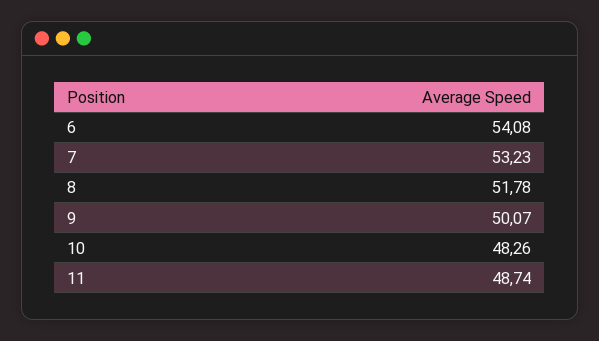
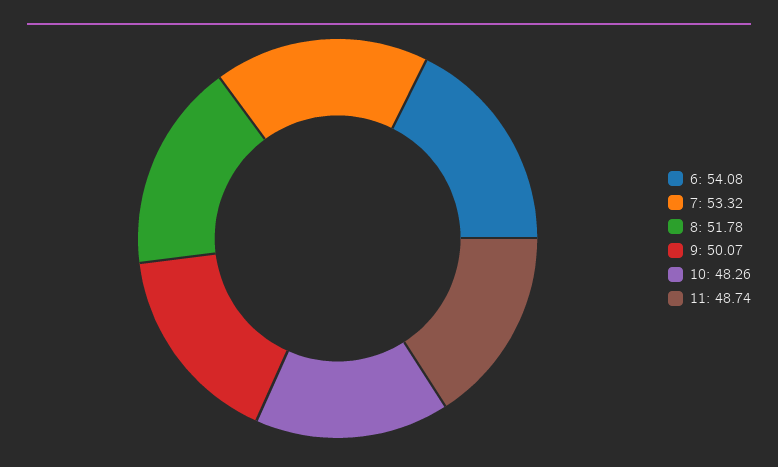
7: 53.23 -> 53.32

